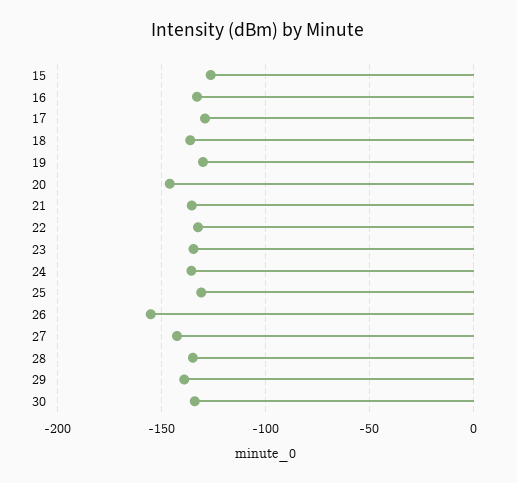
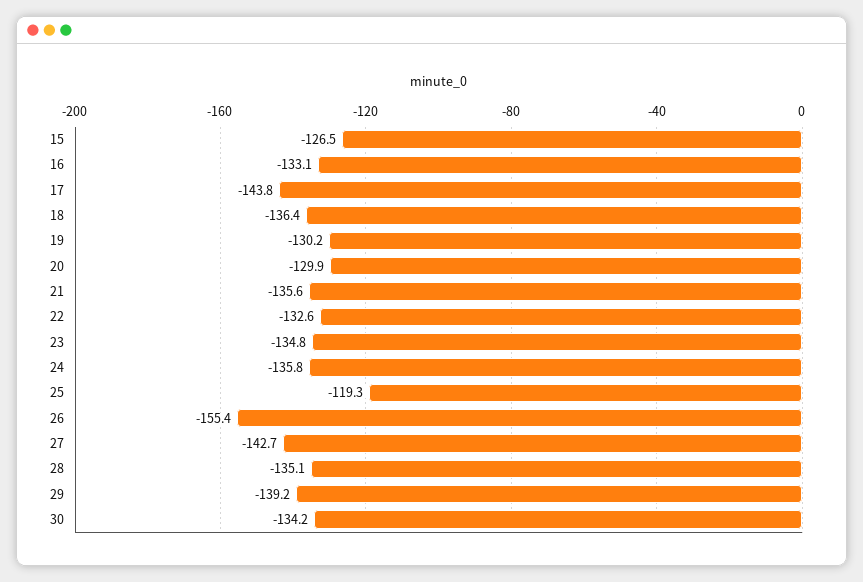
17: -130 -> -143.8
20: -145 -> -129.9
25: -130 -> -119.3

